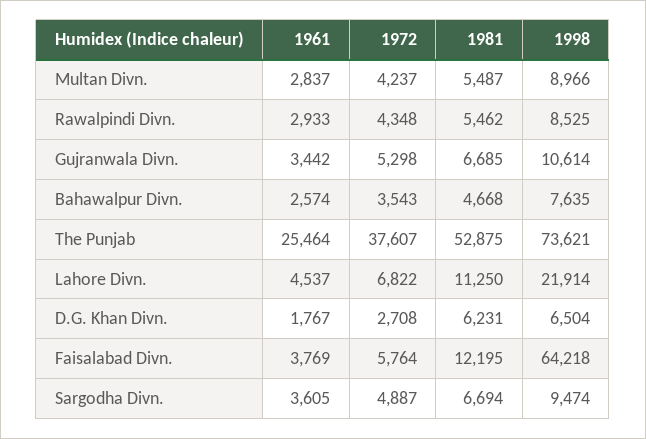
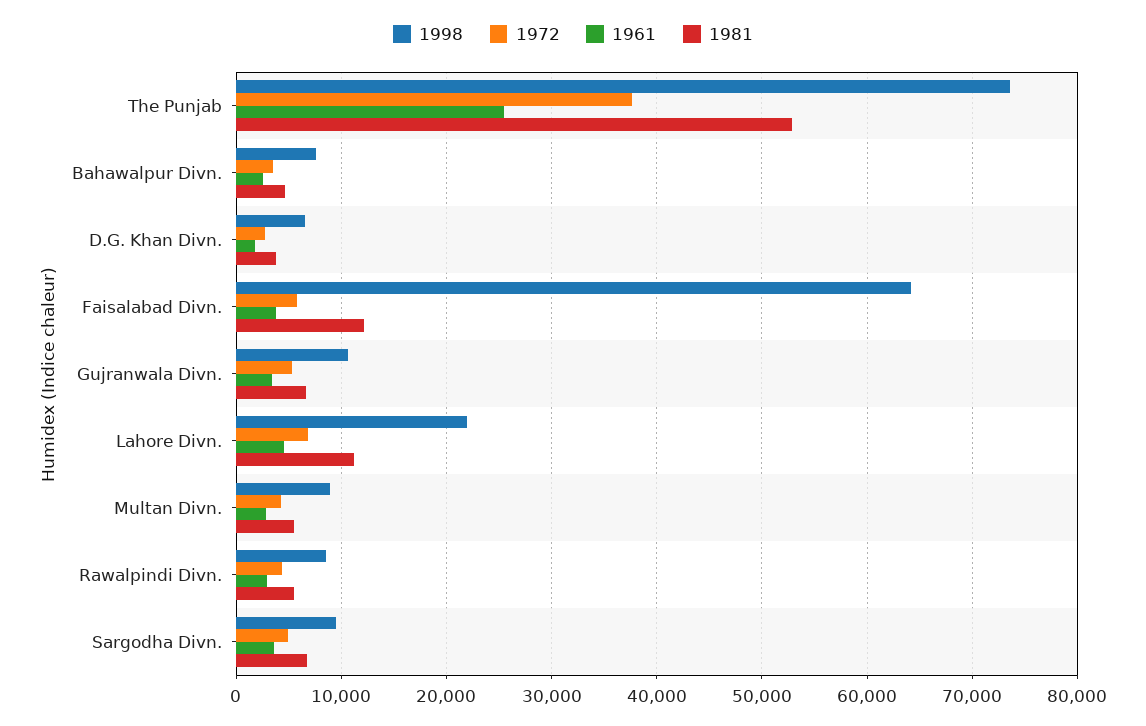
1981, D.G. Khan Divn.: 6231 -> 4000

